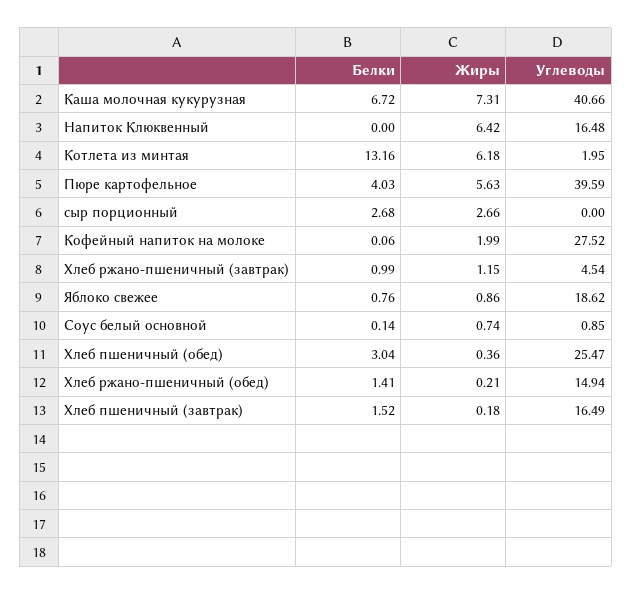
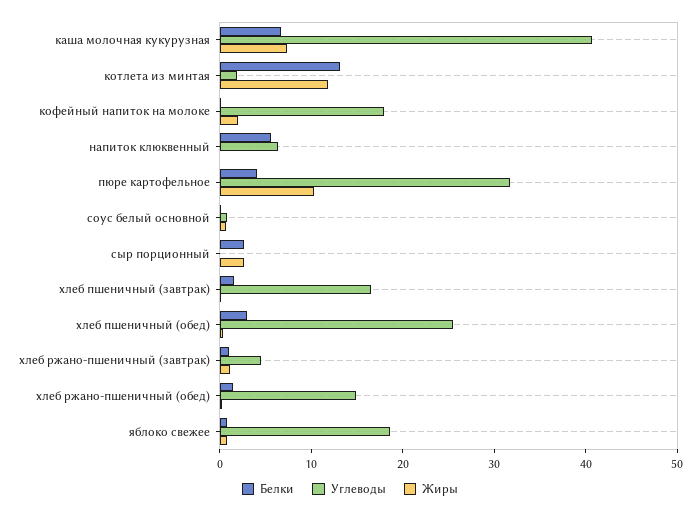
Белки, Напиток Клюквенный: 0 -> 6
Жиры, Напиток Клюквенный: 6.42 -> 0
Углеводы, Напиток Клюквенный: 16.48 -> 6
Жиры, Котлета из минтая: 6.18 -> 12
Жиры, Пюре картофельное: 5.63 -> 10
Углеводы, Пюре картофельное: 39.59 -> 32
Углеводы, Кофейный напиток на молоке: 27.52 -> 18

